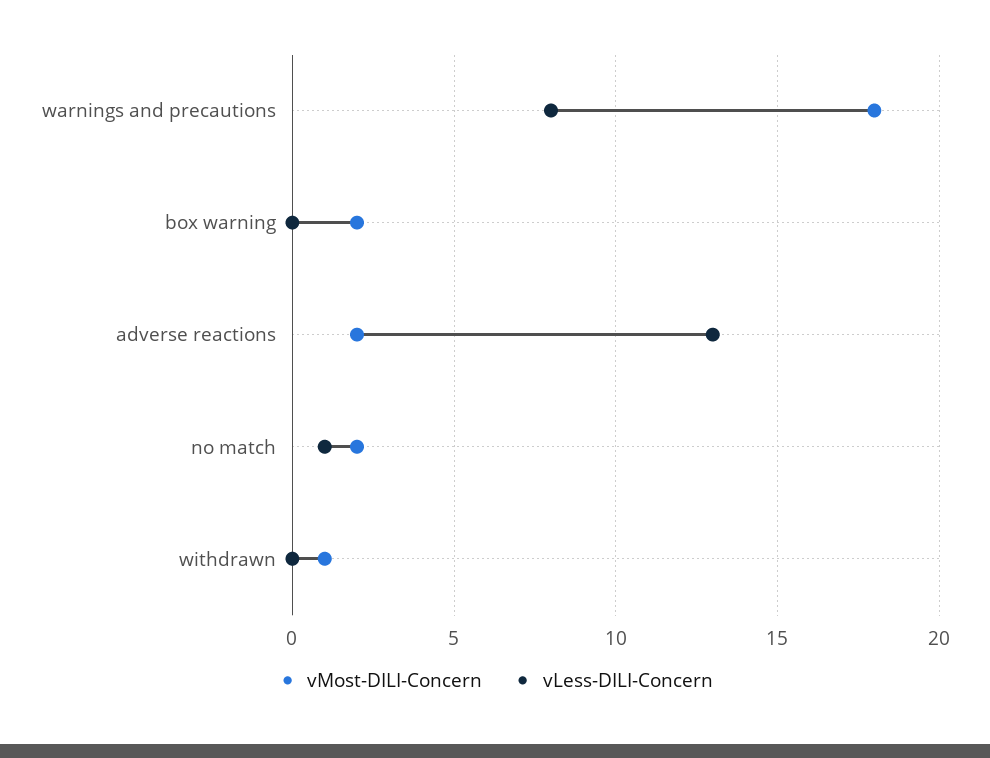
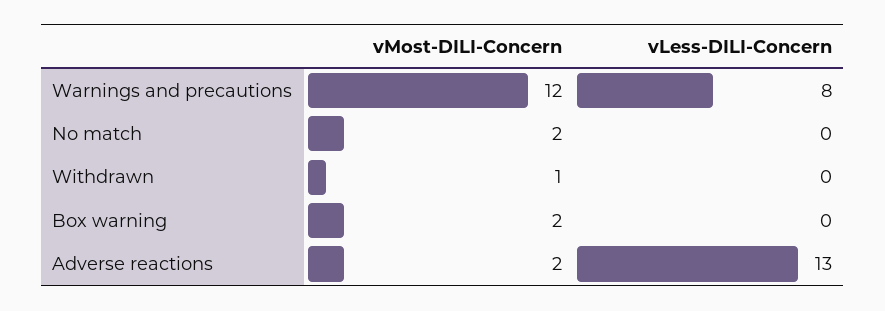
vMost-DILI-Concern, warnings and precautions: 18 -> 12
vLess-DILI-Concern, no match: 1 -> 0

